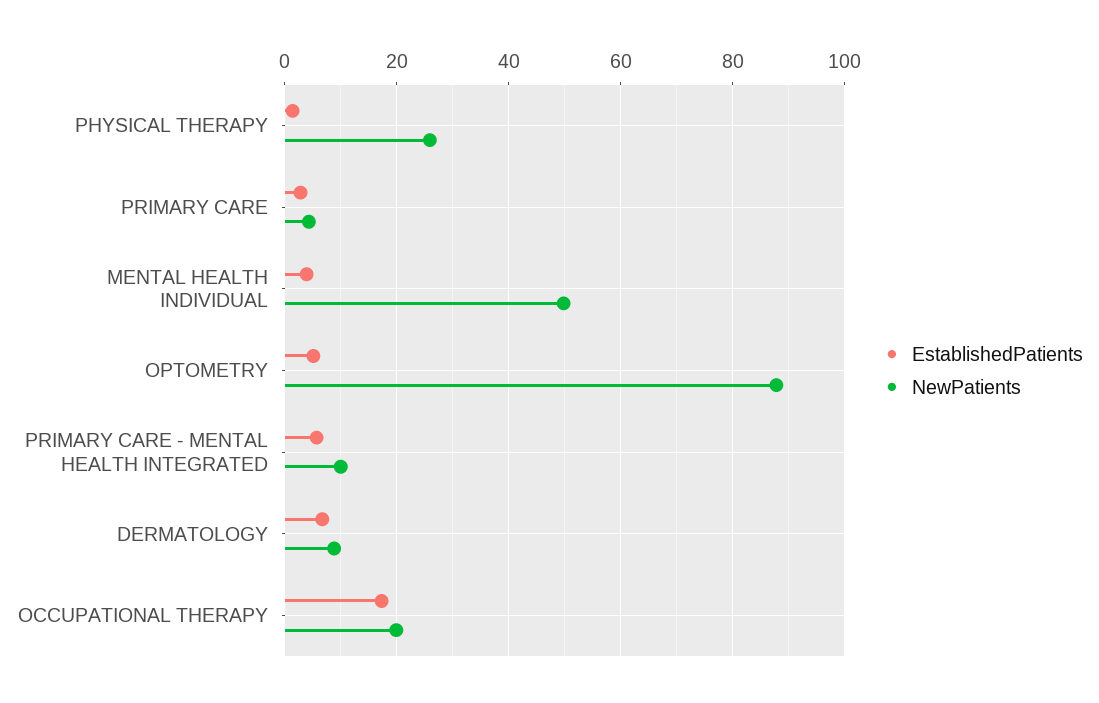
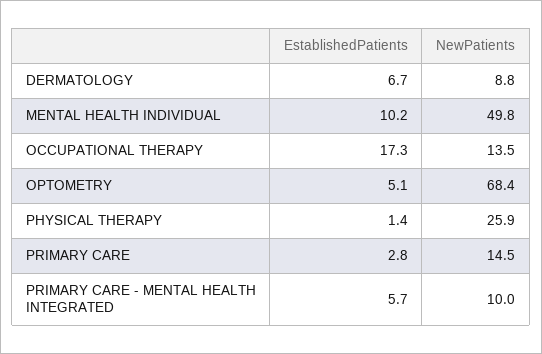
NewPatients, PRIMARY CARE: 4 -> 14.5
EstablishedPatients, MENTAL HEALTH INDIVIDUAL: 4 -> 10.2
NewPatients, OPTOMETRY: 88 -> 68.4
NewPatients, OCCUPATIONAL THERAPY: 20 -> 13.5

